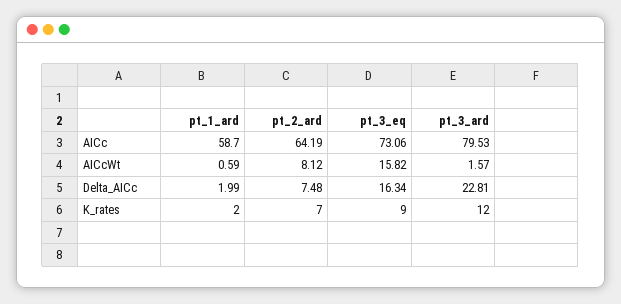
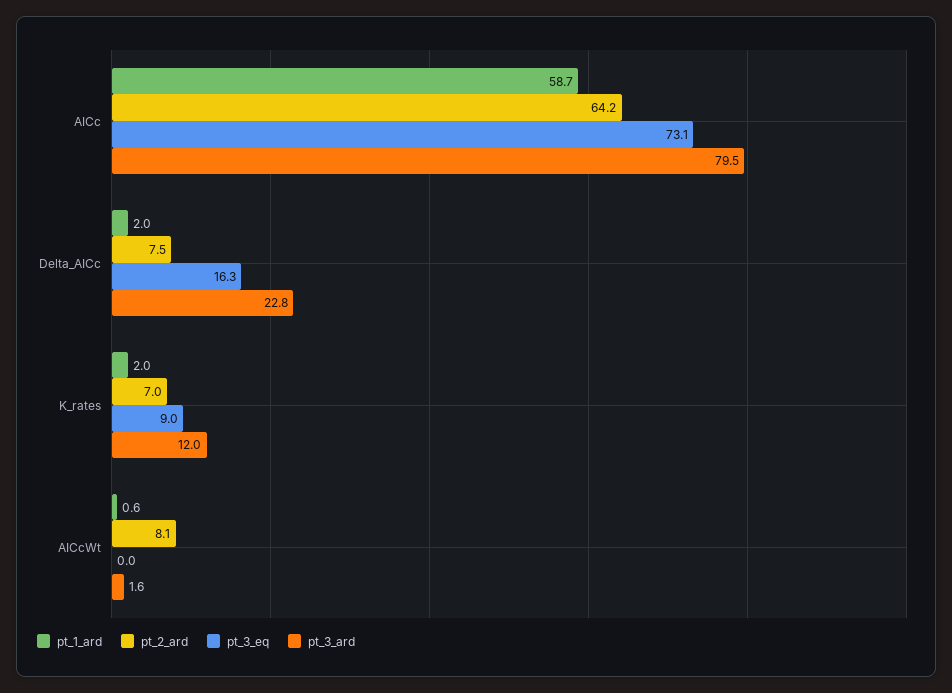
pt_3_eq, AICcWt: 15.82 -> 0

